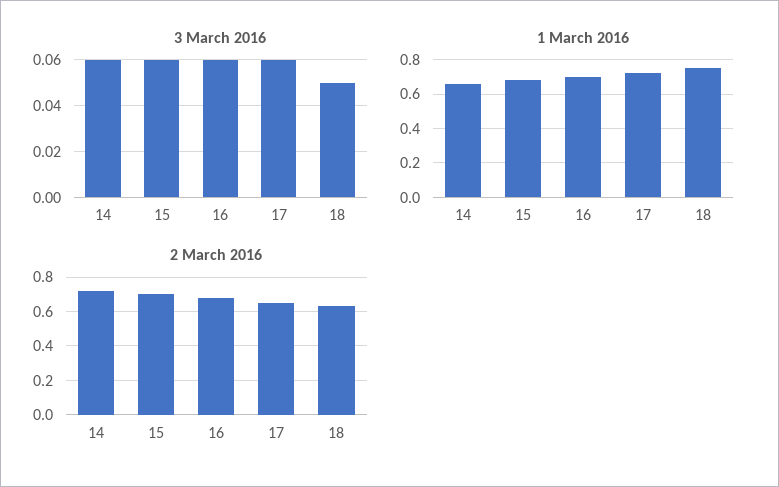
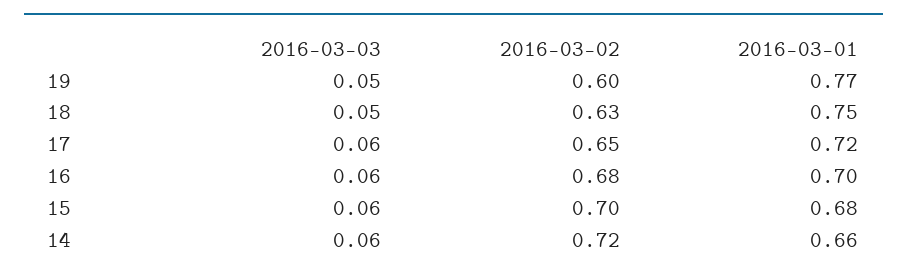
3 March 2016, 19: none -> 0.05
2 March 2016, 19: none -> 0.6
1 March 2016, 19: none -> 0.77

